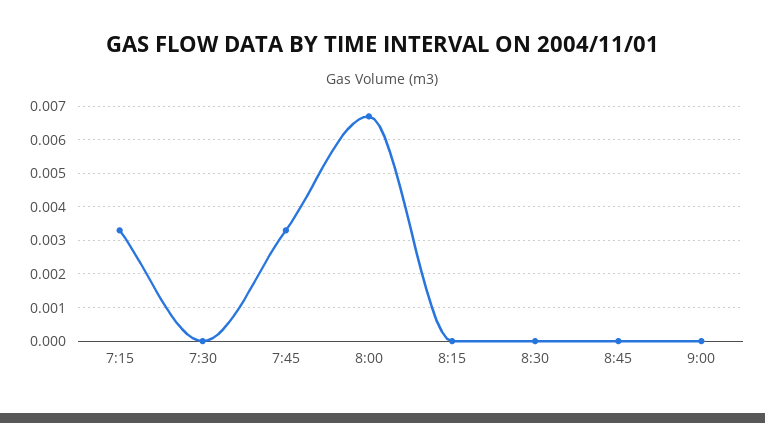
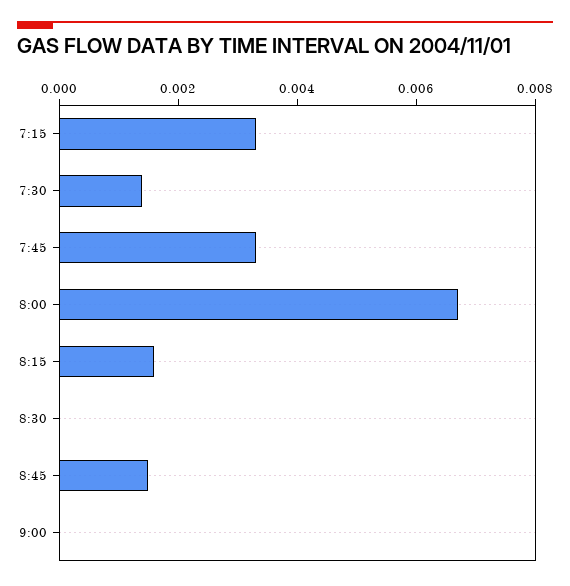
7:30: 0 -> 0.0015
8:15: 0 -> 0.0015
8:45: 0 -> 0.0015

